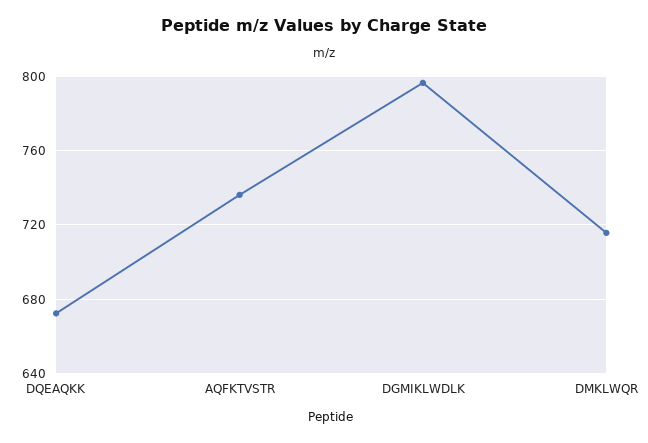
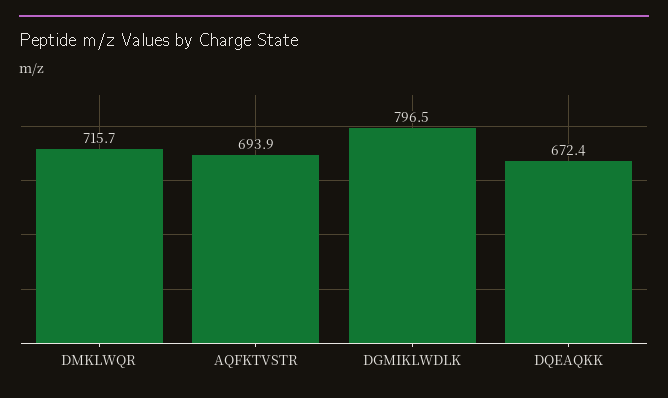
AQFKTVSTR: 735 -> 693.9

